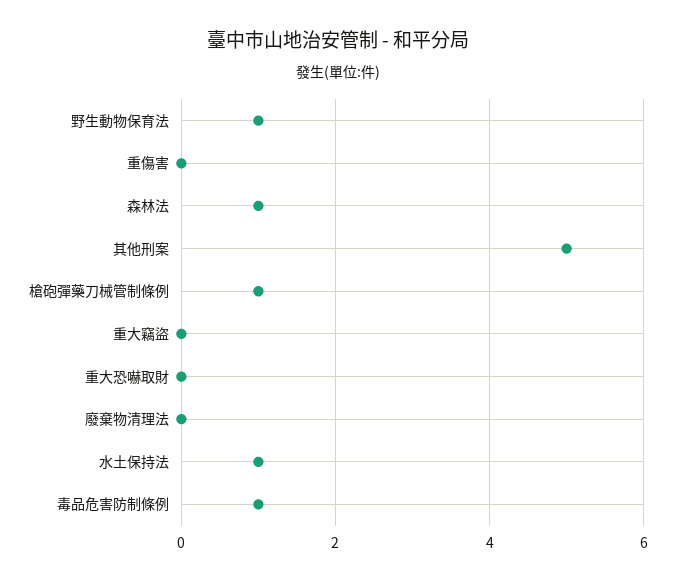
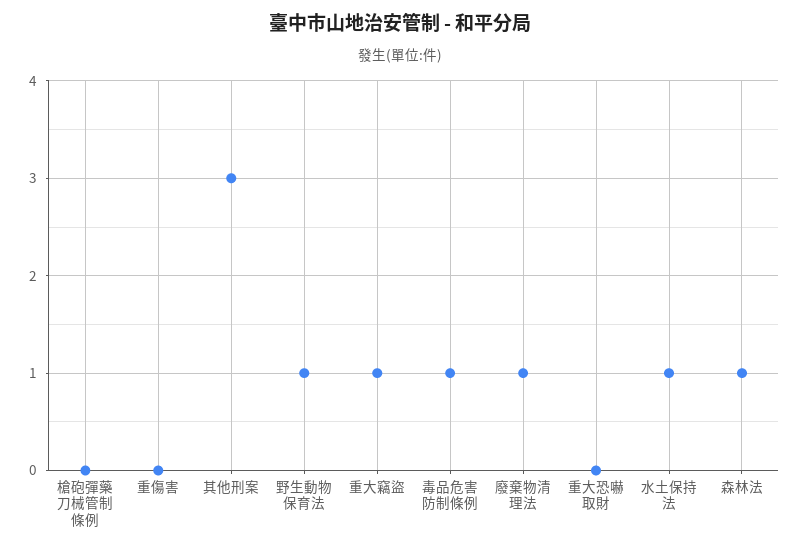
其他刑案: 5 -> 3
槍砲彈藥刀械管制條例: 1 -> 0
重大竊盜: 0 -> 1
廢棄物清理法: 0 -> 1

